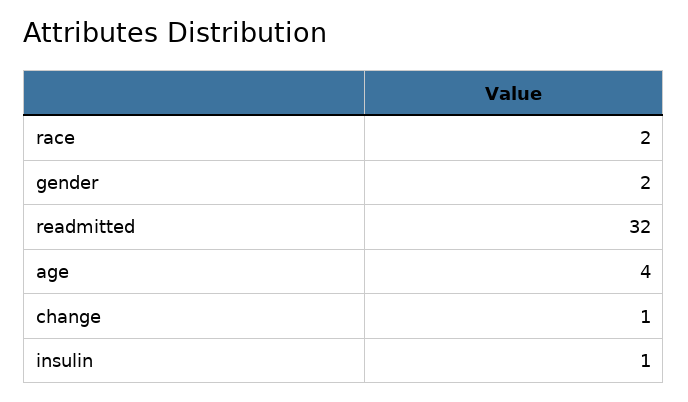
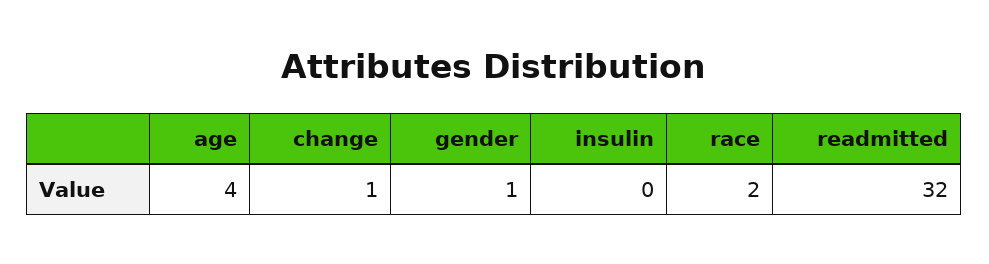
gender: 2 -> 1
insulin: 1 -> 0

